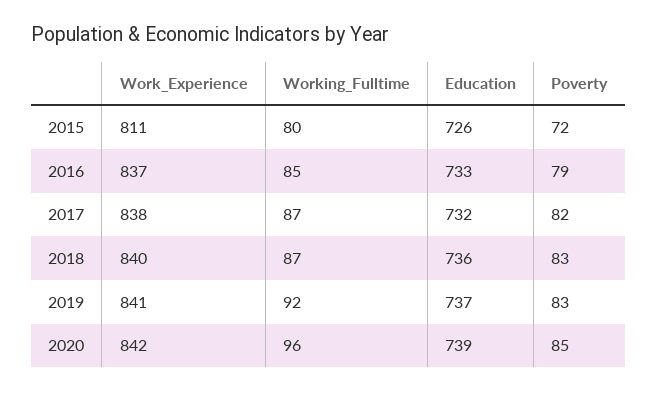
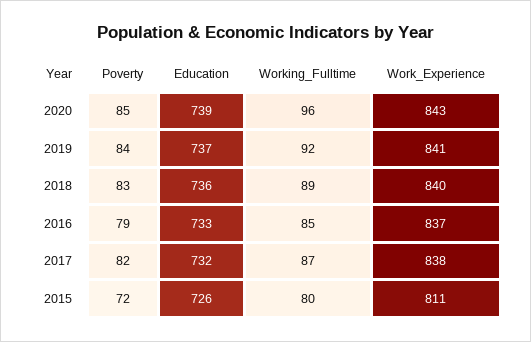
Working_Fulltime, 2018: 87 -> 89
Poverty, 2019: 83 -> 84
Work_Experience, 2020: 842 -> 843

